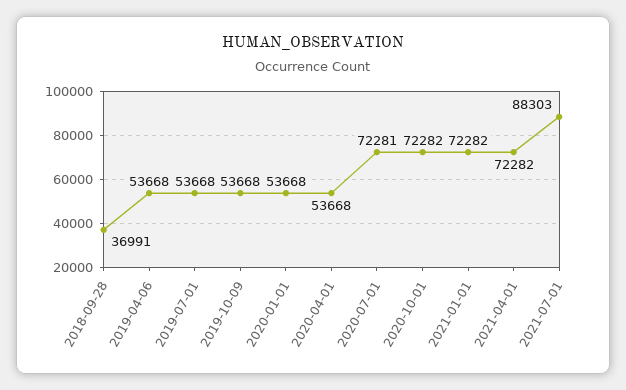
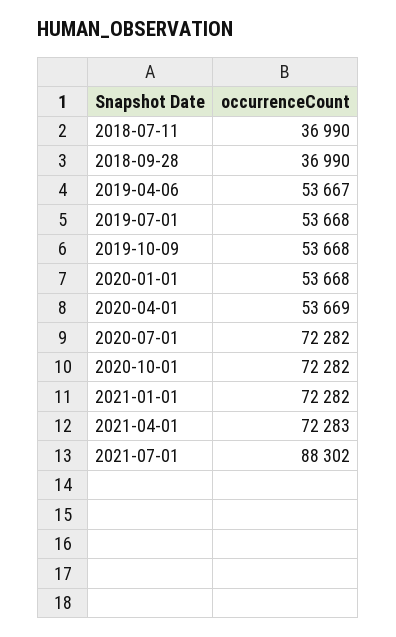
2018-09-28: 36991 -> 36990
2019-04-06: 53668 -> 53667
2020-04-01: 53668 -> 53669
2020-07-01: 72281 -> 72282
2021-04-01: 72282 -> 72283
2021-07-01: 88303 -> 88302
2018-07-11: none -> 36990

